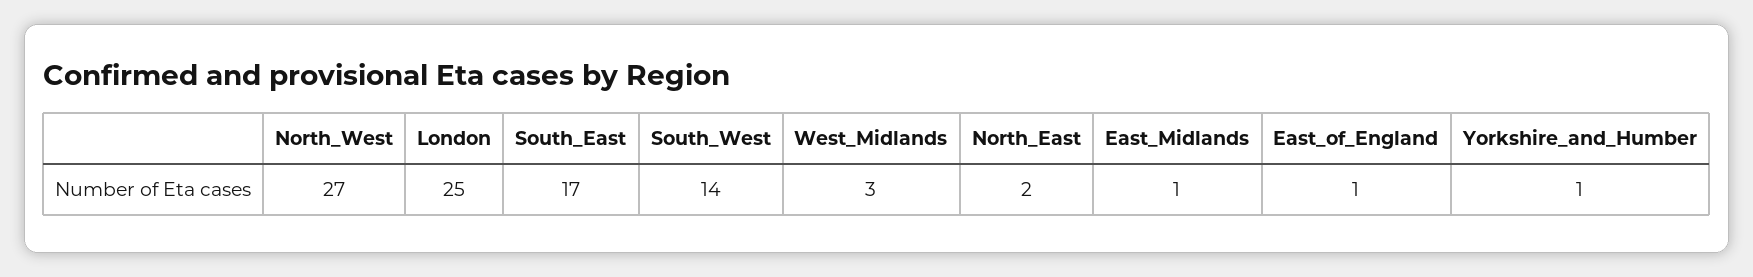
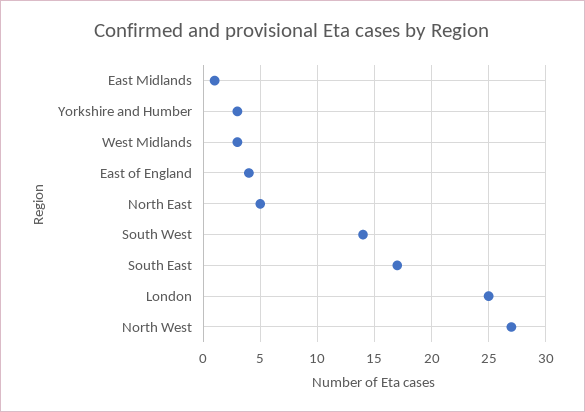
North_East: 2 -> 5
East_of_England: 1 -> 4
Yorkshire_and_Humber: 1 -> 3

